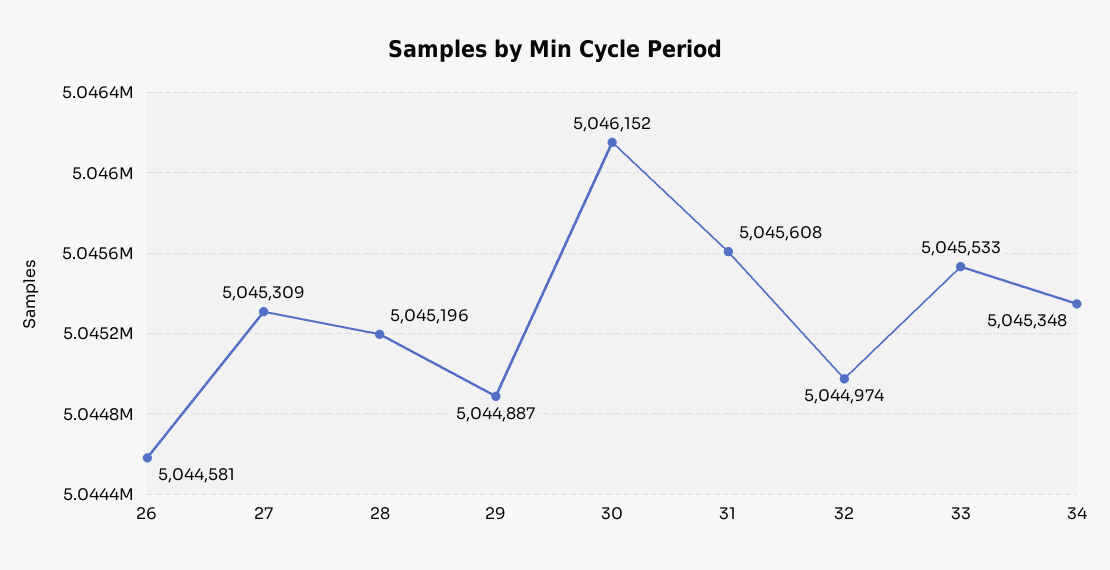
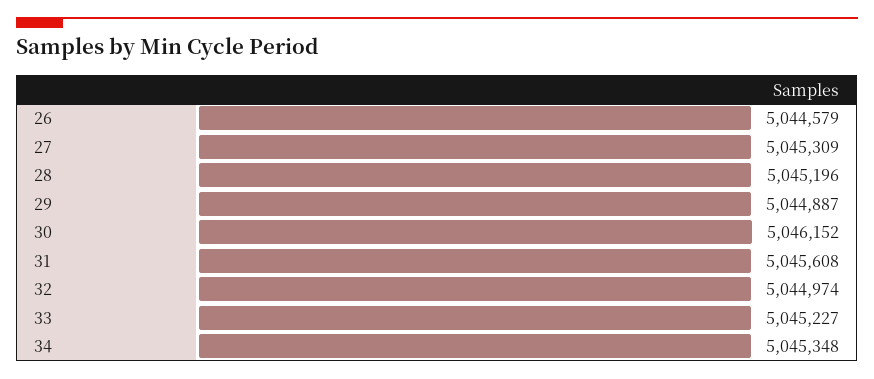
26: 5044581 -> 5044579
33: 5045533 -> 5045227

